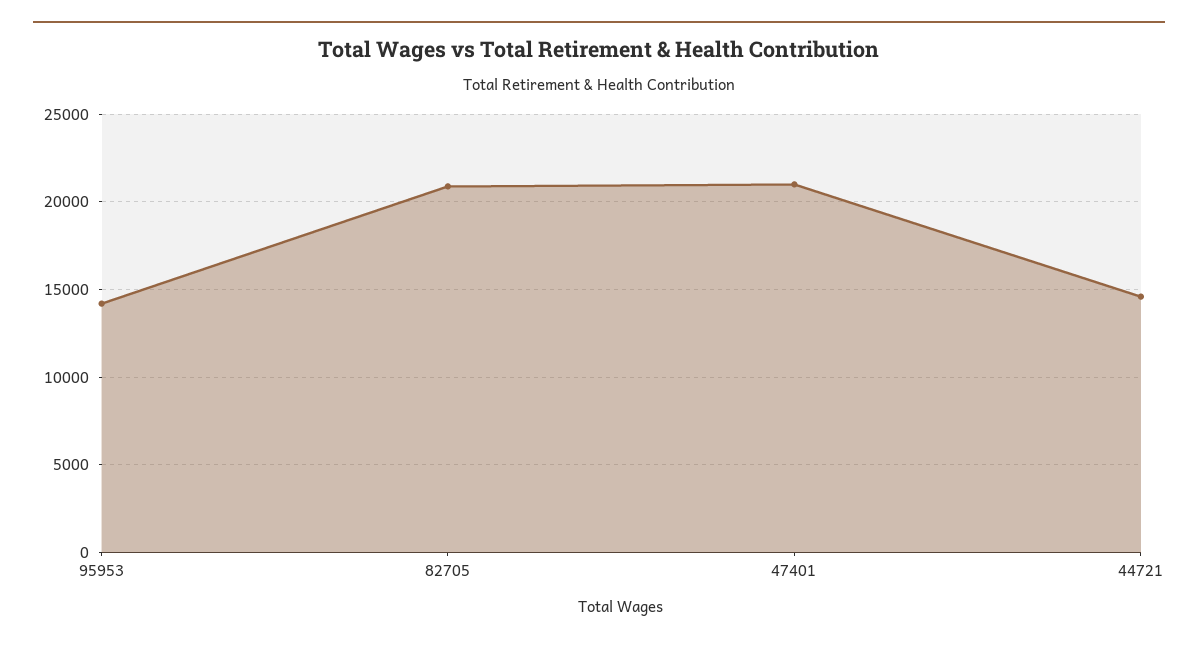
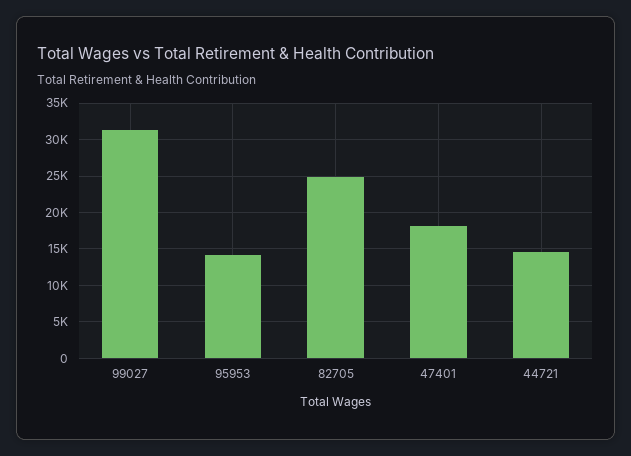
82705: 21000 -> 25000
47401: 21000 -> 18000
99027: none -> 31000

